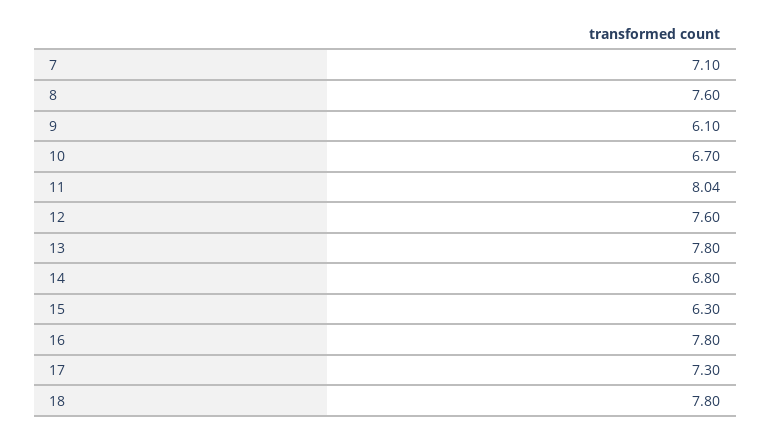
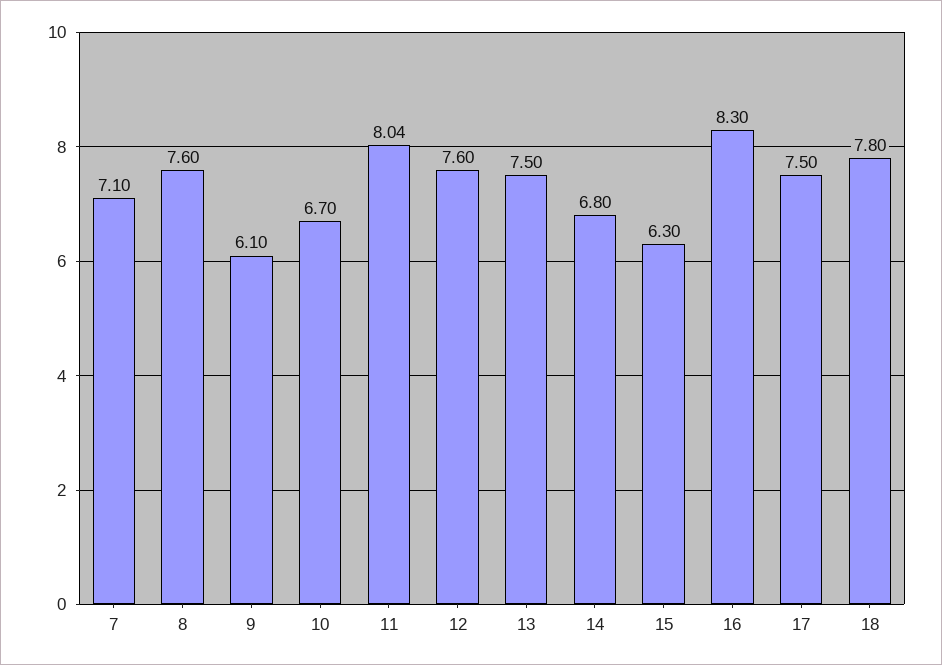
13: 7.8 -> 7.5
16: 7.8 -> 8.3
17: 7.3 -> 7.5

